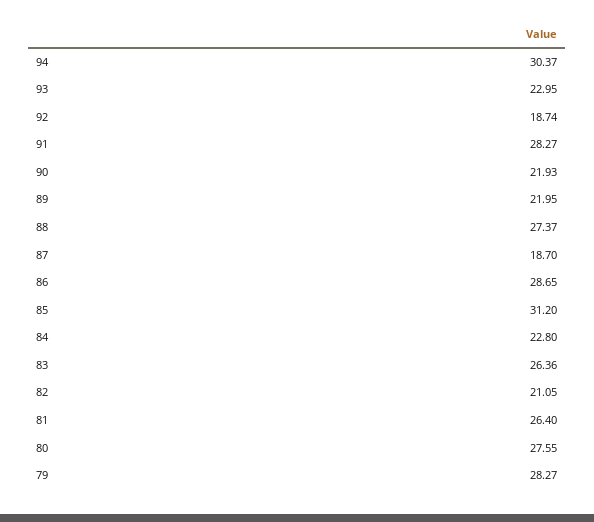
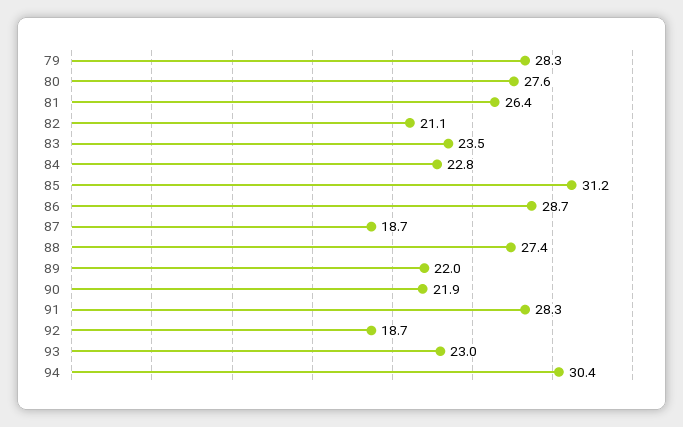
83: 26.36 -> 23.5

